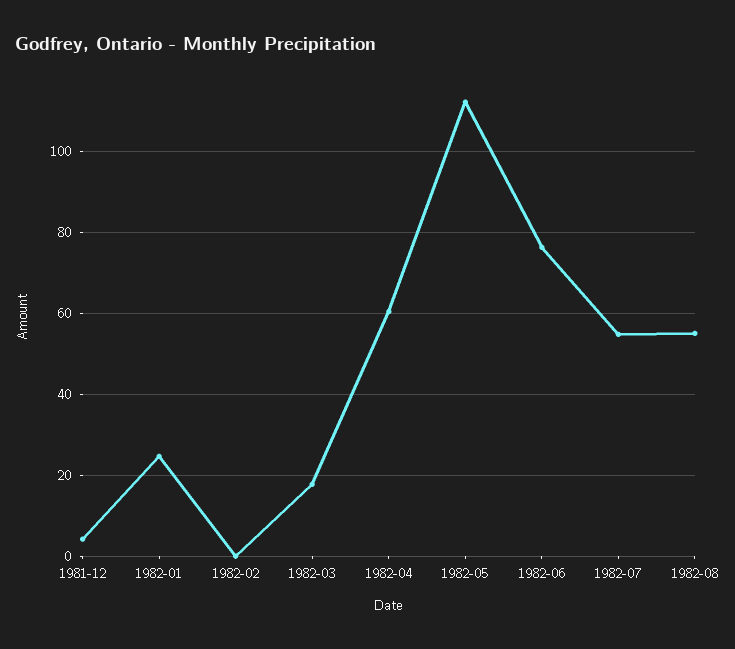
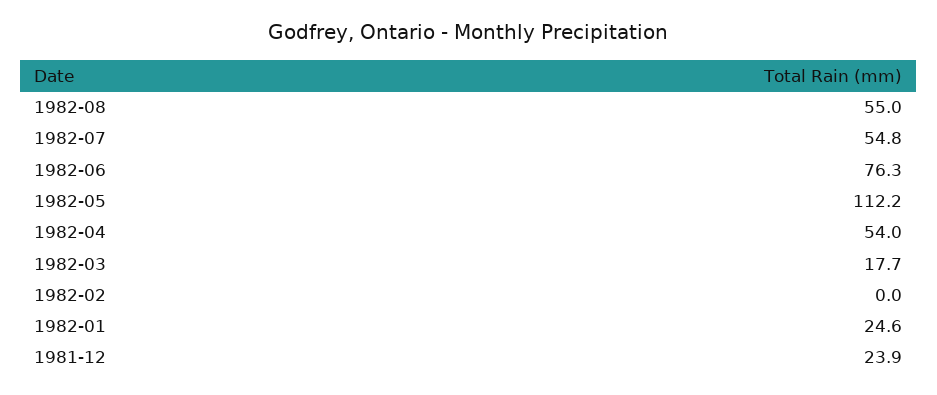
1981-12: 4 -> 23.9
1982-04: 60 -> 54

